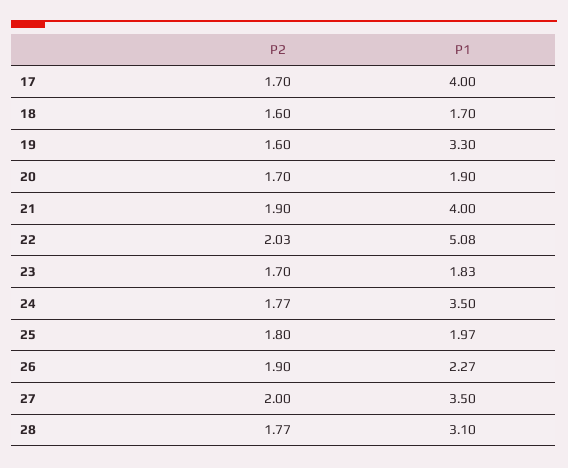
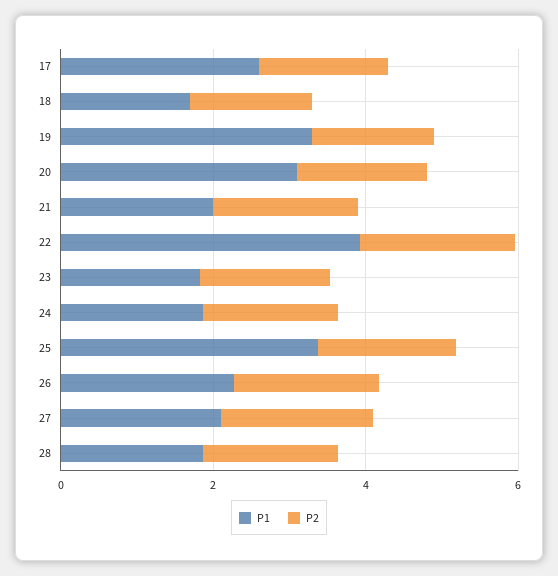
P1, 17: 4 -> 2.5
P1, 20: 1.9 -> 3
P1, 21: 4 -> 2
P1, 22: 5.08 -> 4
P1, 24: 3.5 -> 2
P1, 25: 1.97 -> 3.5
P1, 27: 3.5 -> 2
P1, 28: 3.1 -> 2

